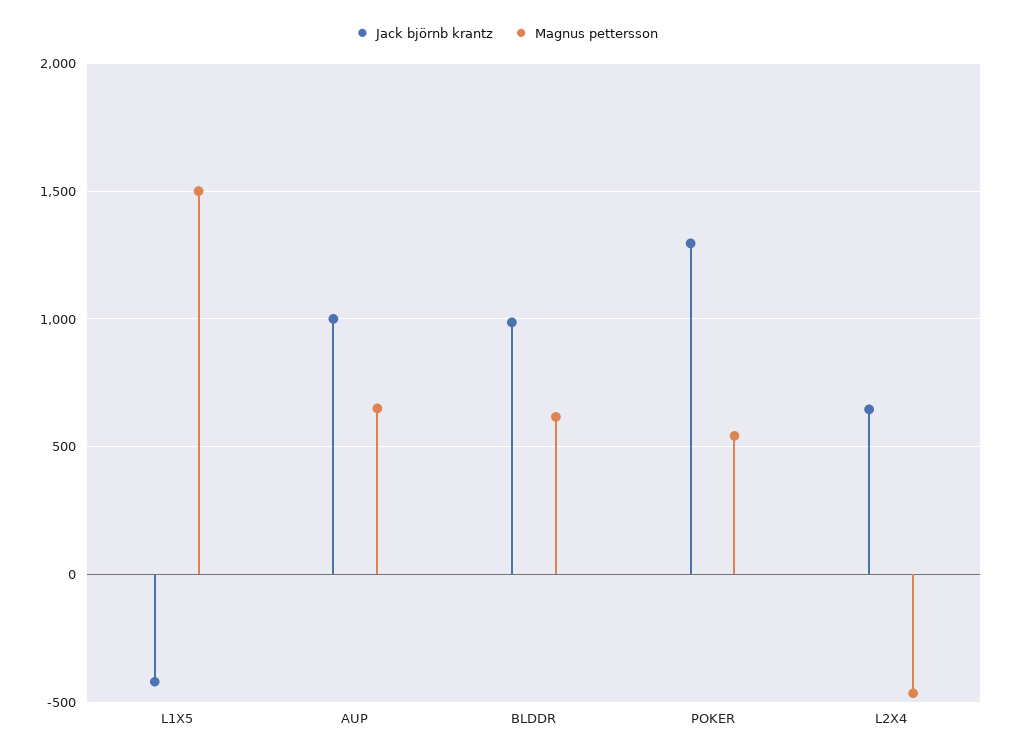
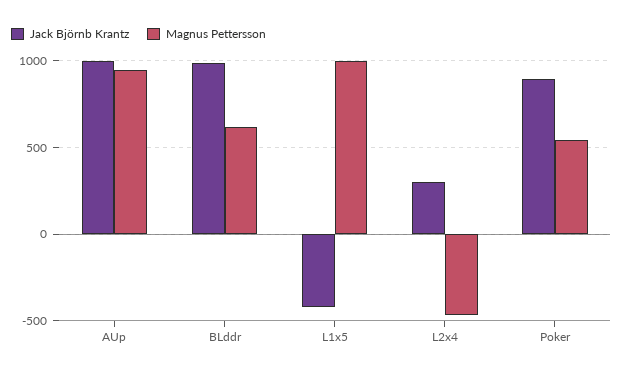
Magnus pettersson, L1X5: 1500 -> 1000
Magnus pettersson, AUP: 650 -> 950
Jack björnb krantz, POKER: 1300 -> 900
Jack björnb krantz, L2X4: 650 -> 300

